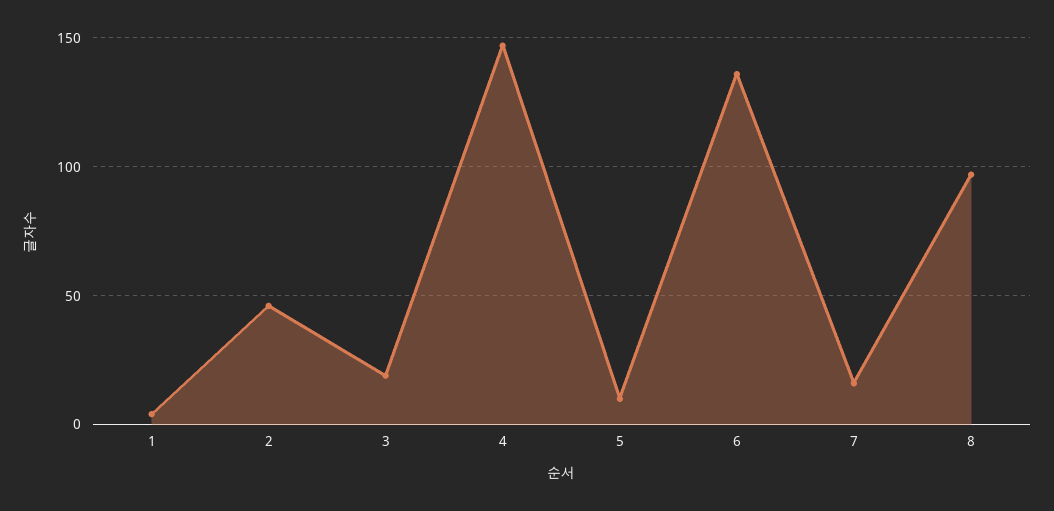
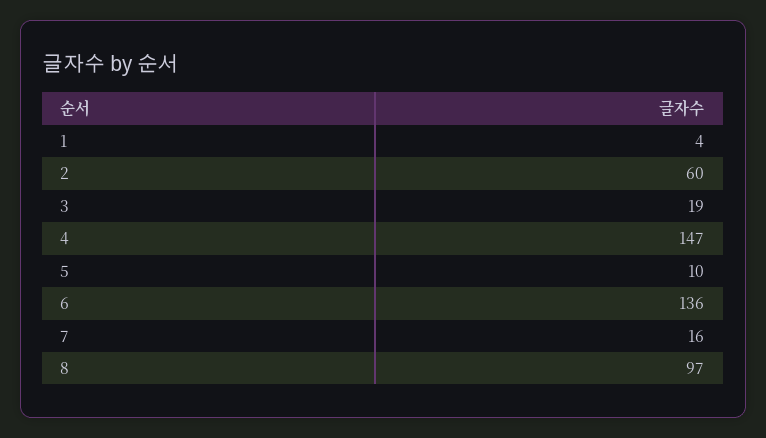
2: 45 -> 60

